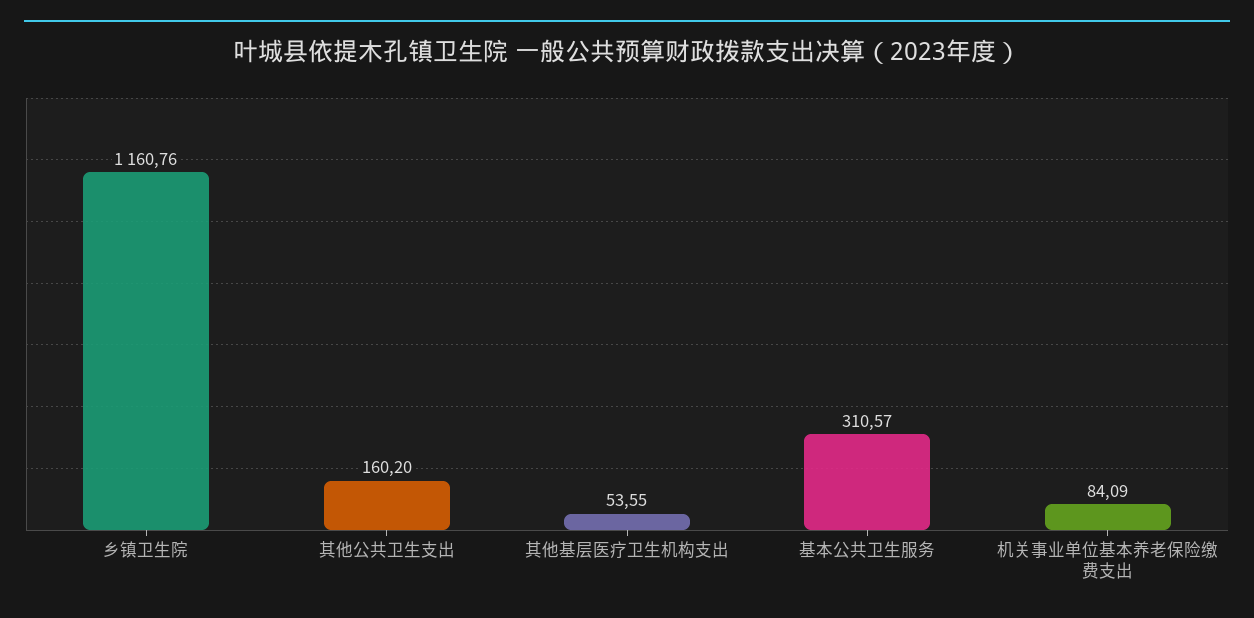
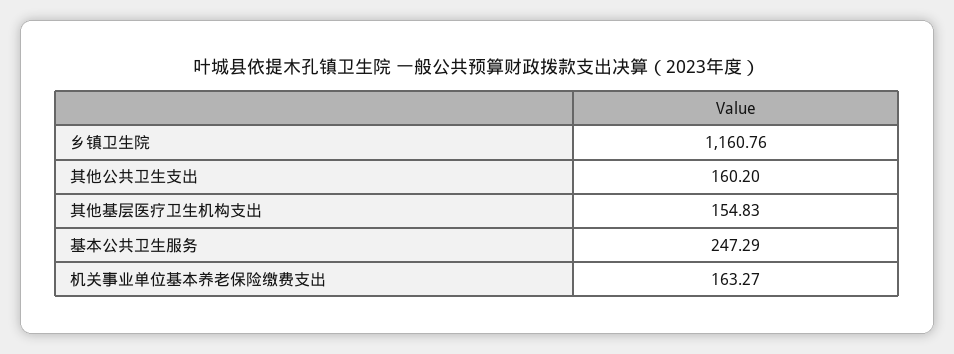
其他基层医疗卫生机构支出: 53.55 -> 154.83
基本公共卫生服务: 310.57 -> 247.29
机关事业单位基本养老保险缴费支出: 84.09 -> 163.27

